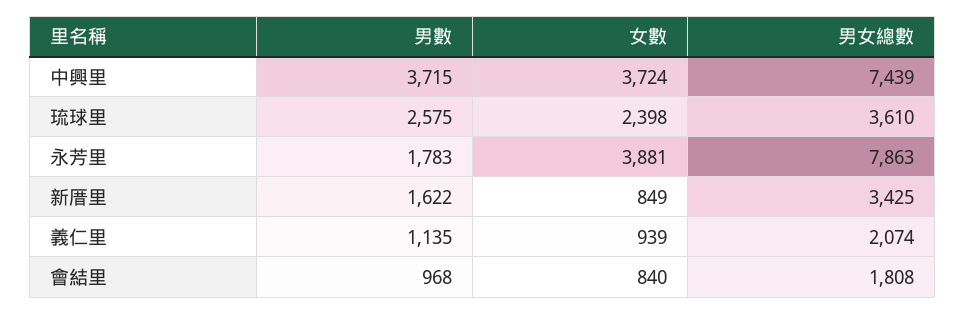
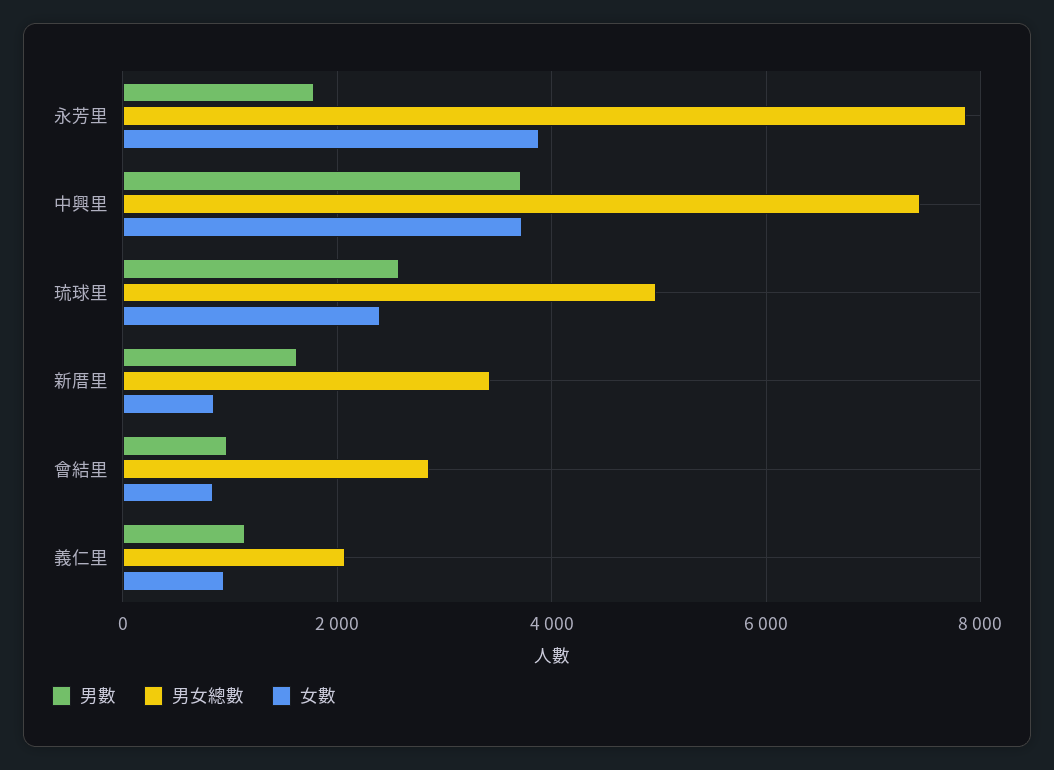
男女總數, 琉球里: 3610 -> 5000
男女總數, 會結里: 1808 -> 2800

